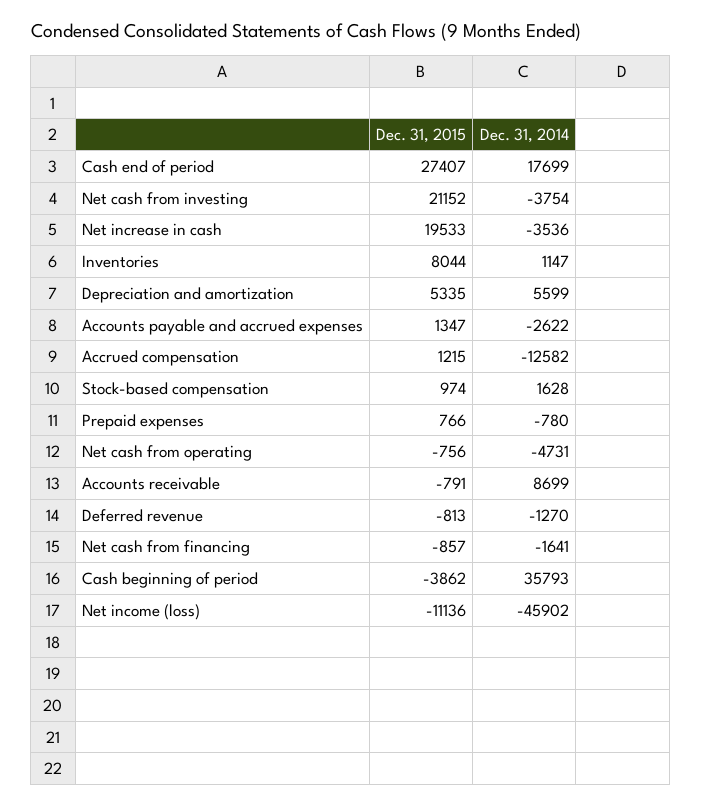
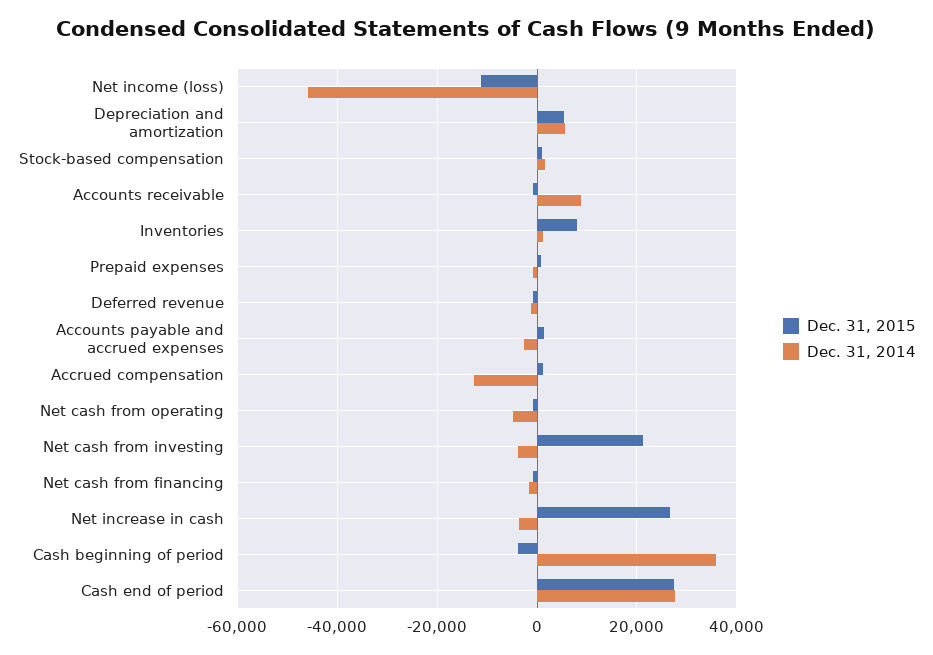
Dec. 31, 2014, Cash end of period: 17699 -> 28000
Dec. 31, 2015, Net increase in cash: 19533 -> 26000

